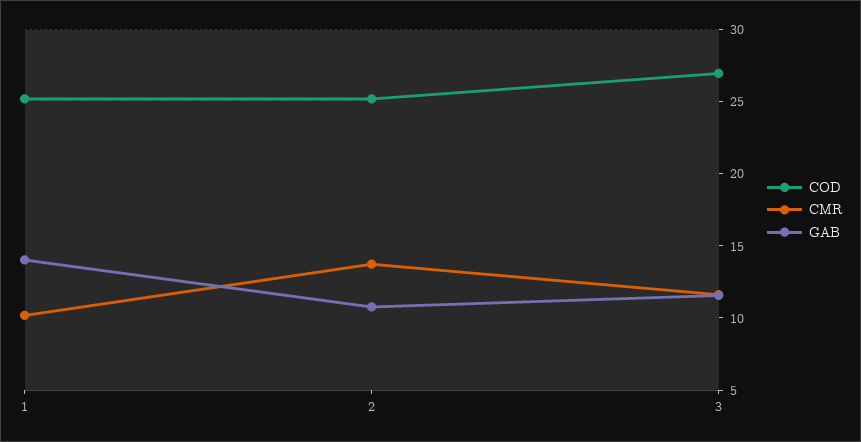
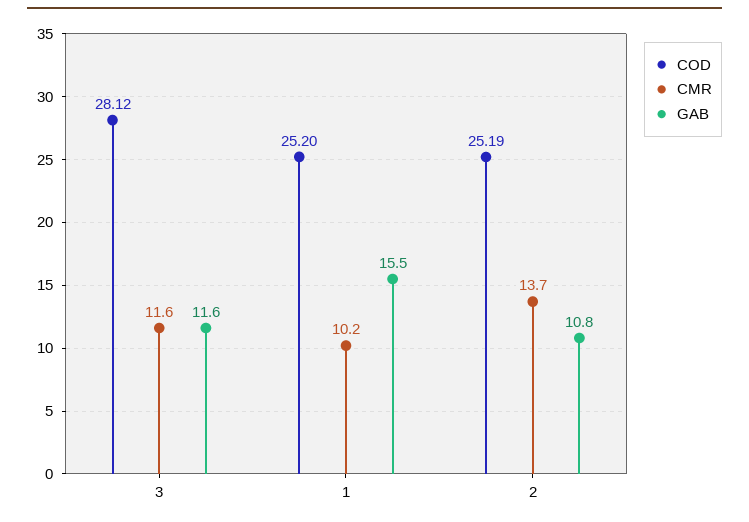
GAB, 1: 14 -> 15.5
COD, 3: 27 -> 28.12

